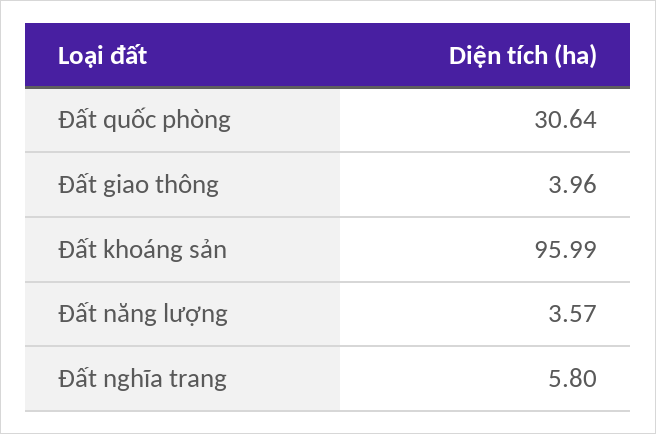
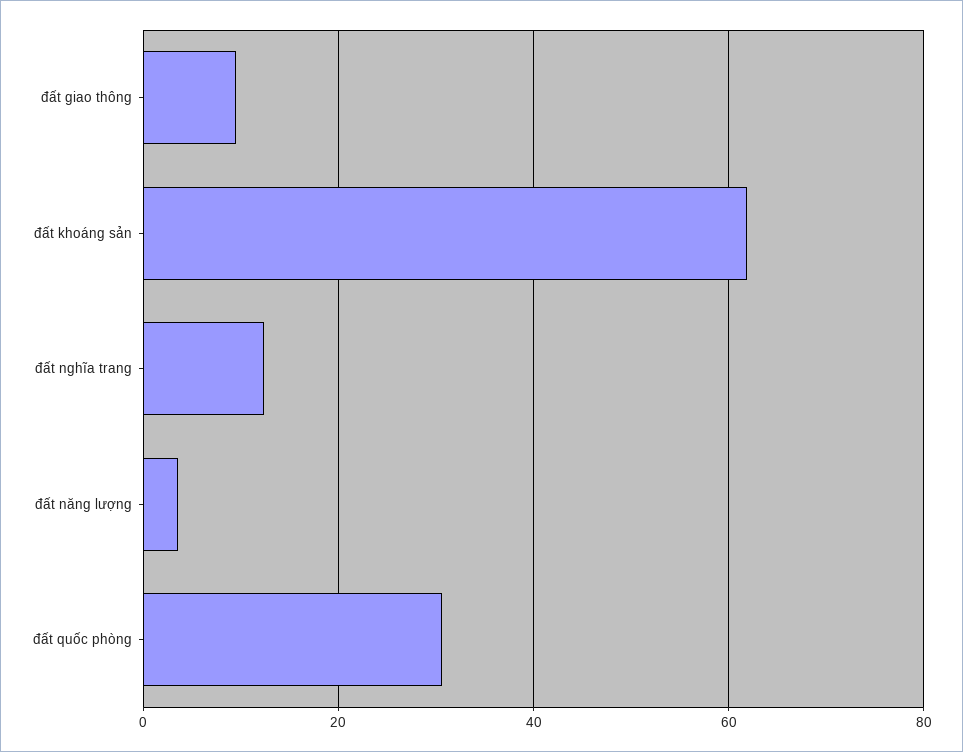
Đất giao thông: 3.96 -> 10
Đất khoáng sản: 95.99 -> 62
Đất nghĩa trang: 5.8 -> 12

